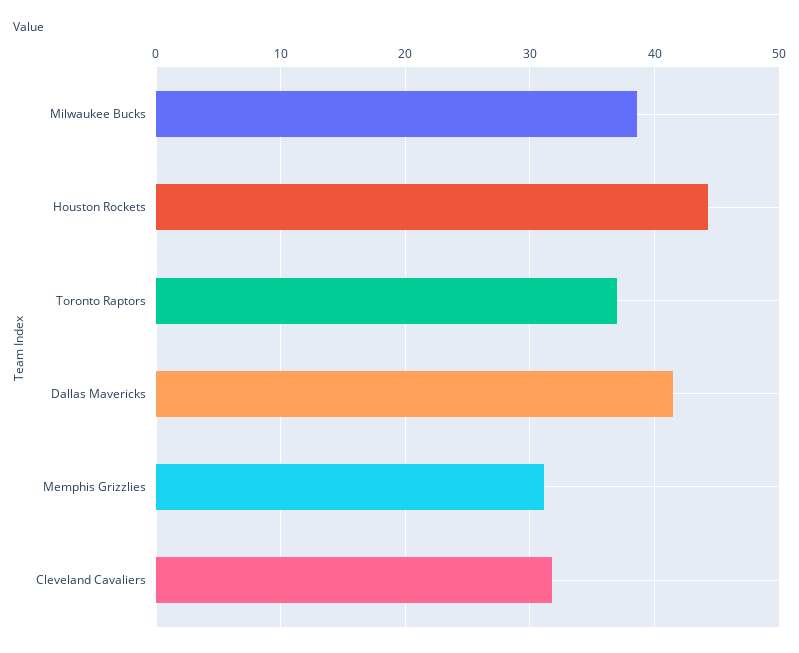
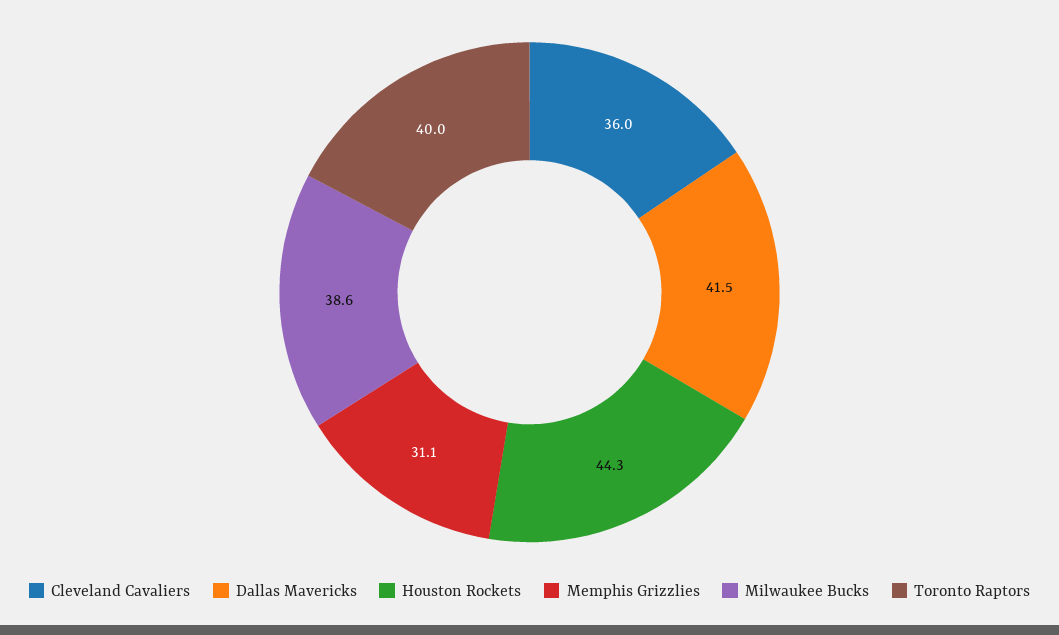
Toronto Raptors: 37 -> 40
Cleveland Cavaliers: 32 -> 36

